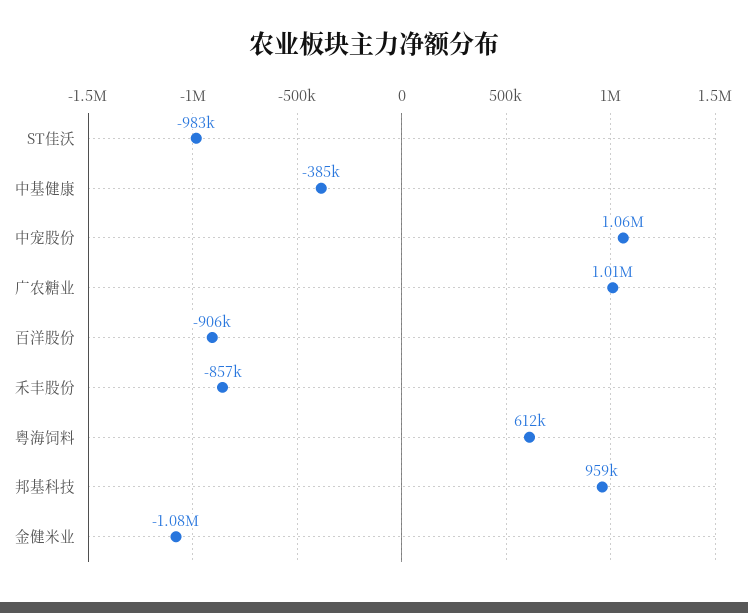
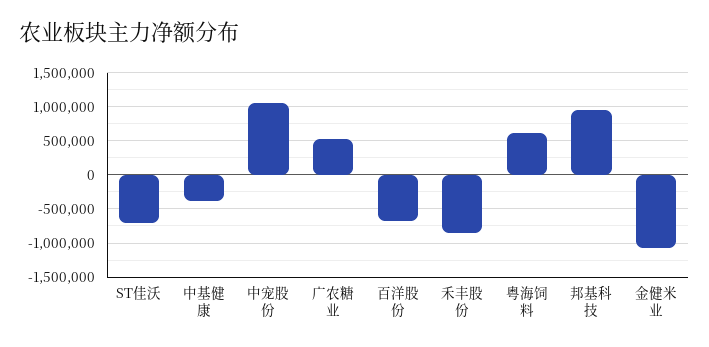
ST佳沃: -983000 -> -700000
广农糖业: 1010000 -> 500000
百洋股份: -906000 -> -700000

